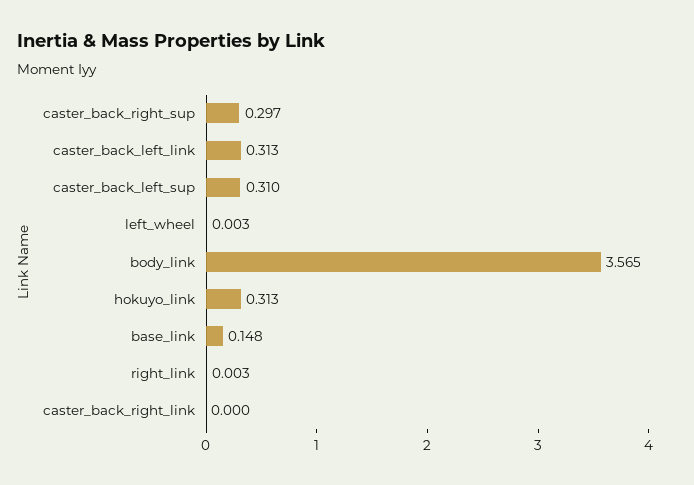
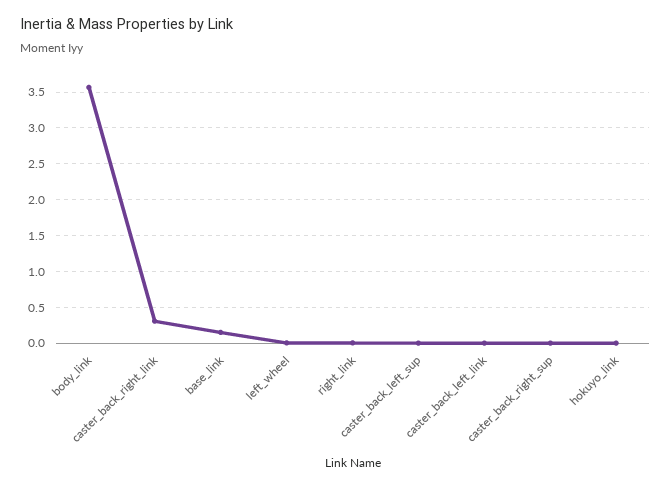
caster_back_right_sup: 0.297 -> 0
caster_back_left_link: 0.313 -> 0
caster_back_left_sup: 0.31 -> 0
hokuyo_link: 0.313 -> 0
caster_back_right_link: 0 -> 0.3

